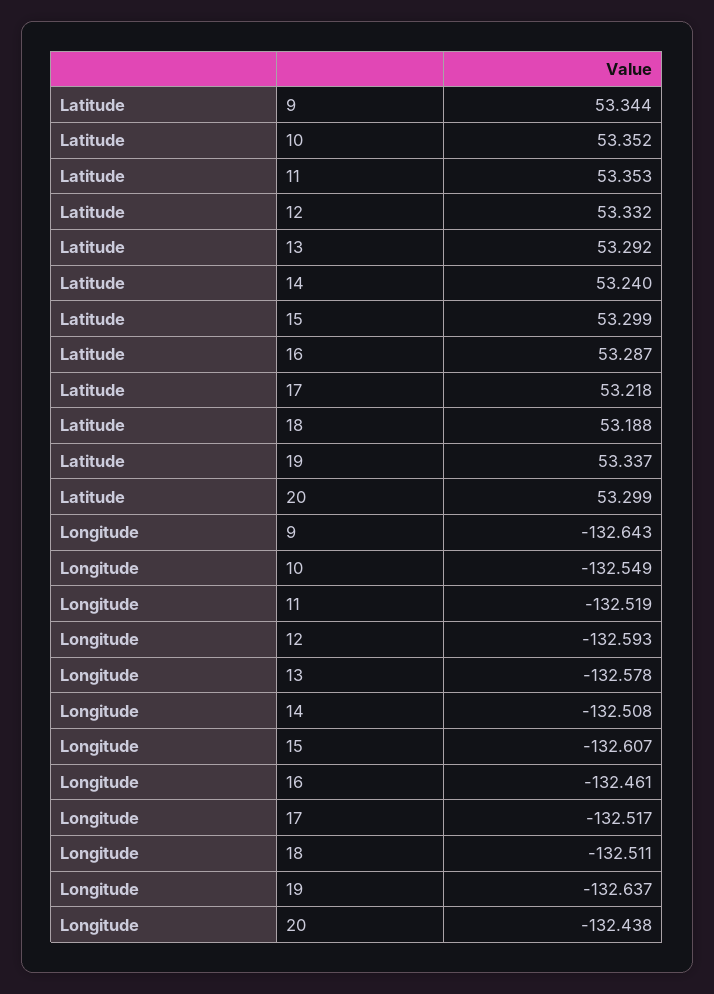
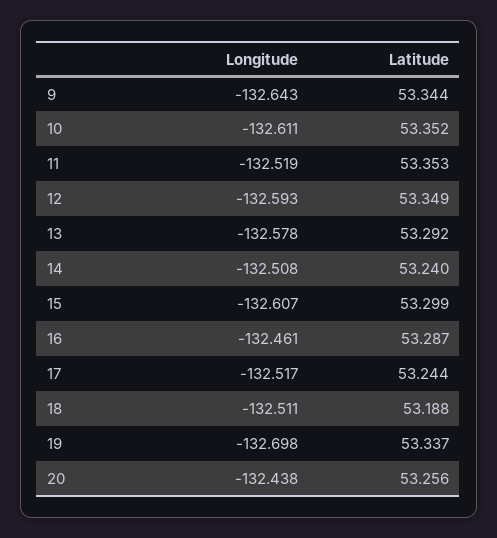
Latitude, 12: 53.332 -> 53.349
Latitude, 17: 53.218 -> 53.244
Latitude, 20: 53.299 -> 53.256
Longitude, 10: -132.549 -> -132.611
Longitude, 19: -132.637 -> -132.698

